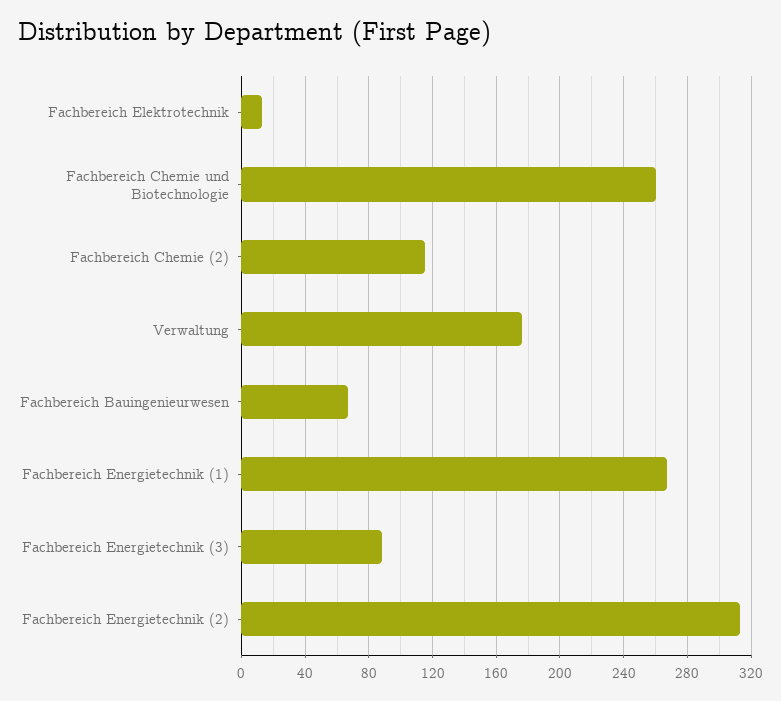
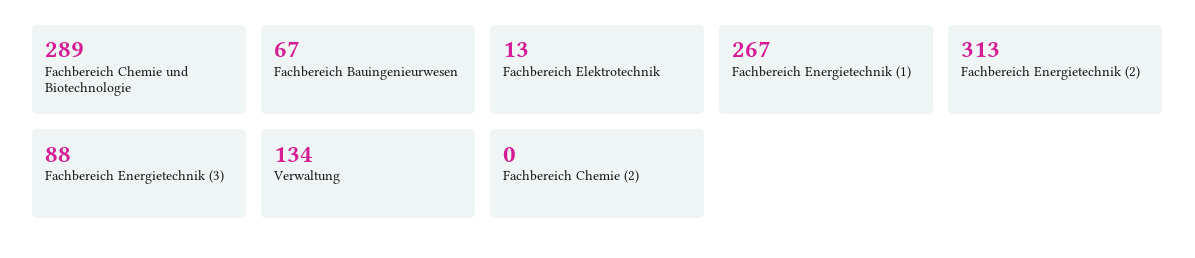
Fachbereich Chemie und Biotechnologie: 260 -> 289
Fachbereich Chemie (2): 115 -> 0
Verwaltung: 175 -> 134

